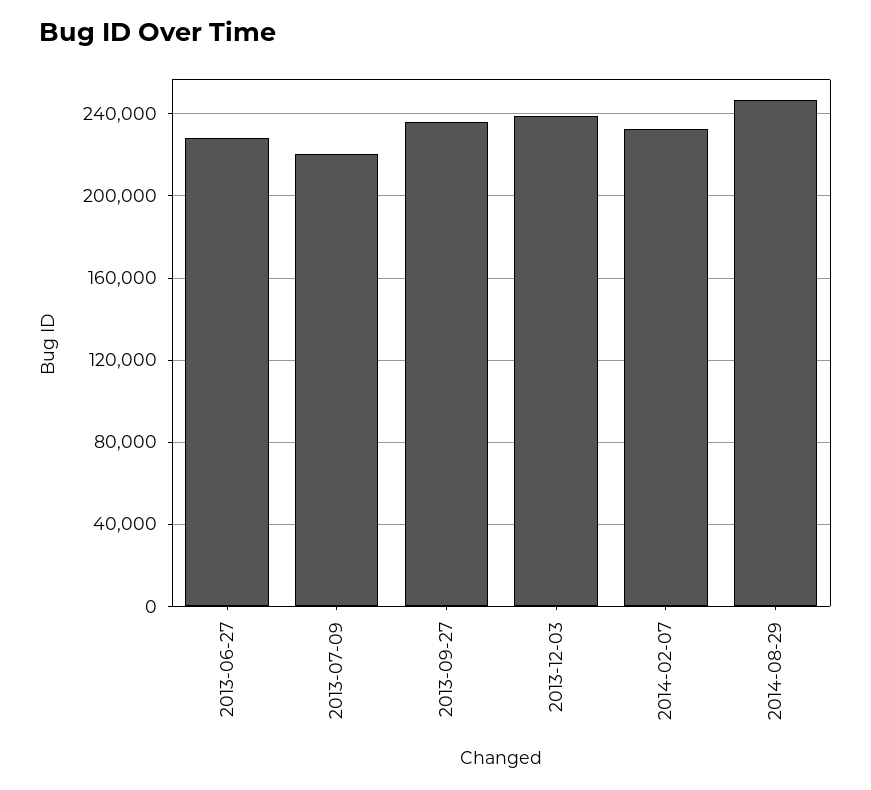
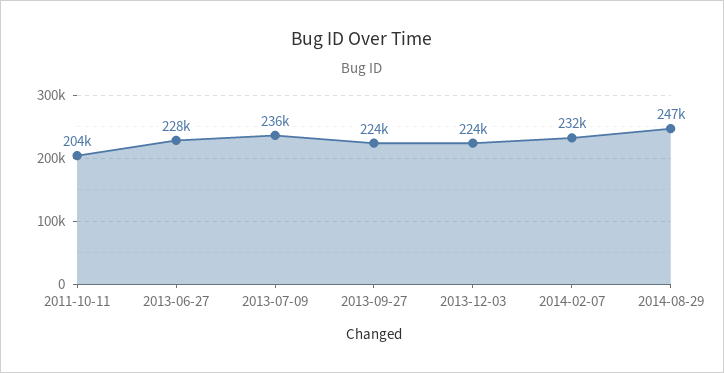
2013-07-09: 220000 -> 236000
2013-09-27: 235000 -> 224000
2013-12-03: 240000 -> 224000
2011-10-11: none -> 204000

